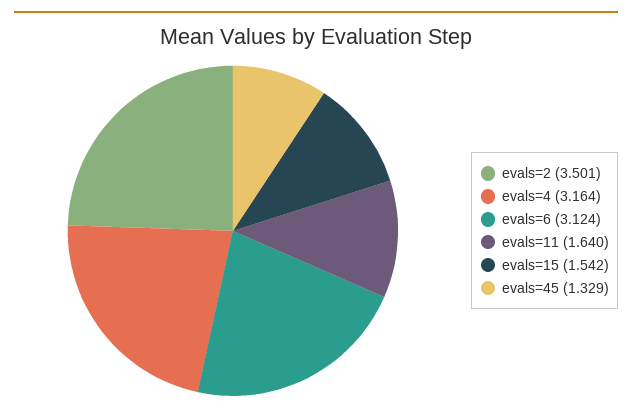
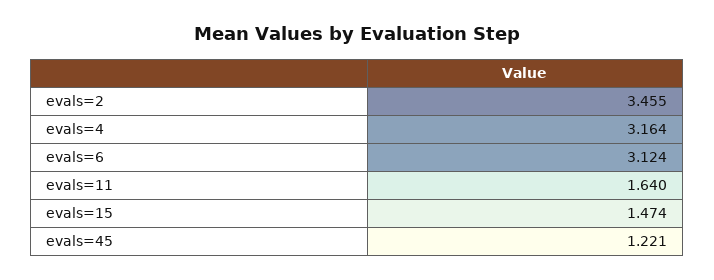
evals=2: 3.501 -> 3.455
evals=15: 1.542 -> 1.474
evals=45: 1.329 -> 1.221

